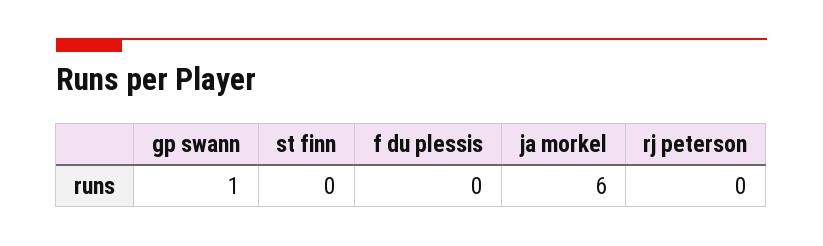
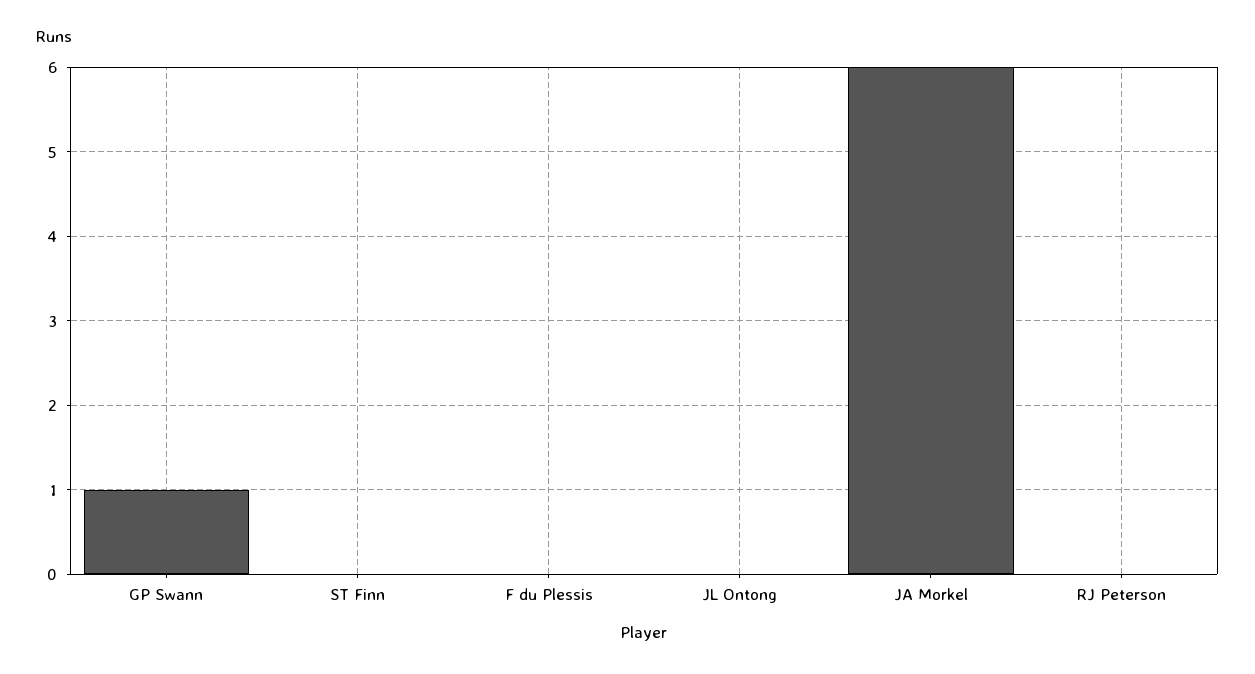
JL Ontong: none -> 0

